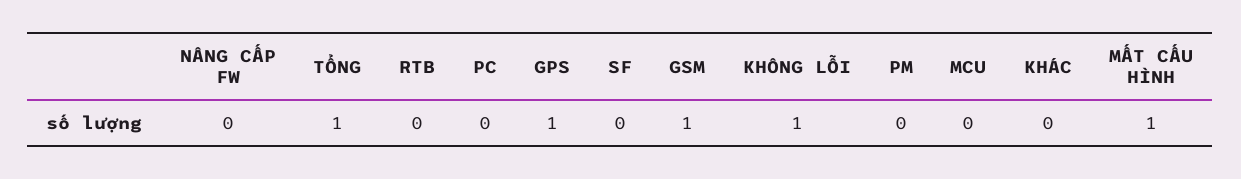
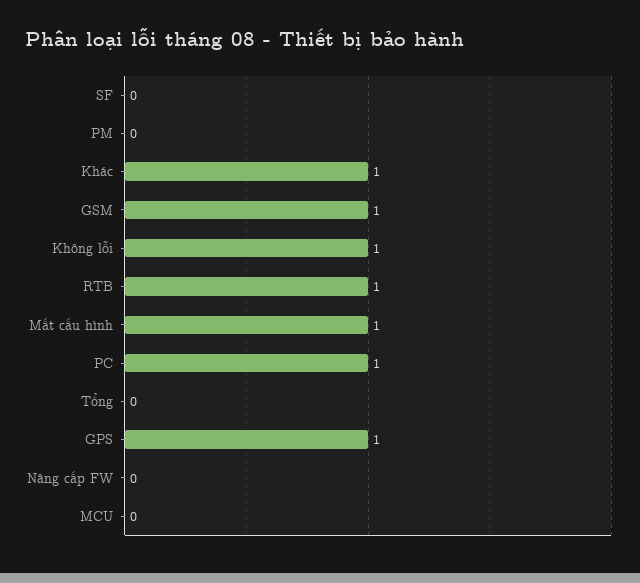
TỔNG: 1 -> 0
RTB: 0 -> 1
PC: 0 -> 1
KHÁC: 0 -> 1

